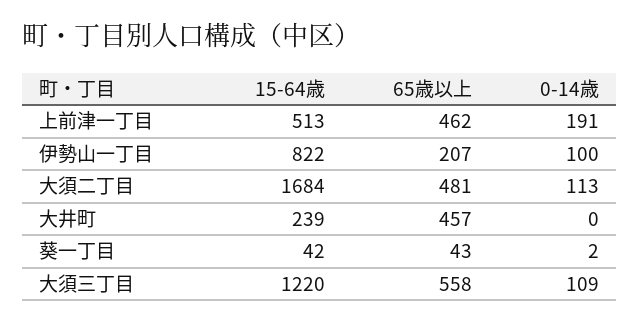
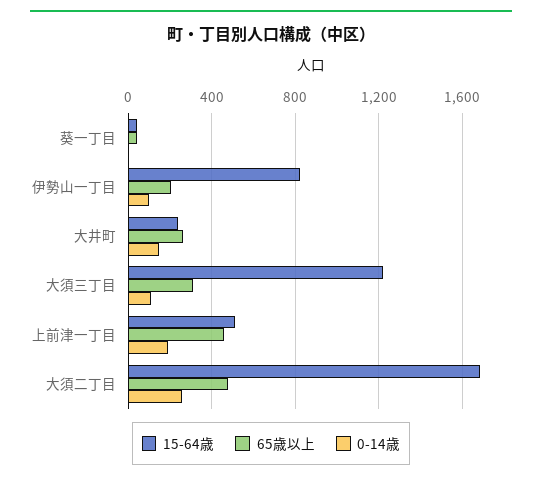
0-14歳, 大須二丁目: 113 -> 250
65歳以上, 大井町: 457 -> 250
0-14歳, 大井町: 0 -> 150
65歳以上, 大須三丁目: 558 -> 300

